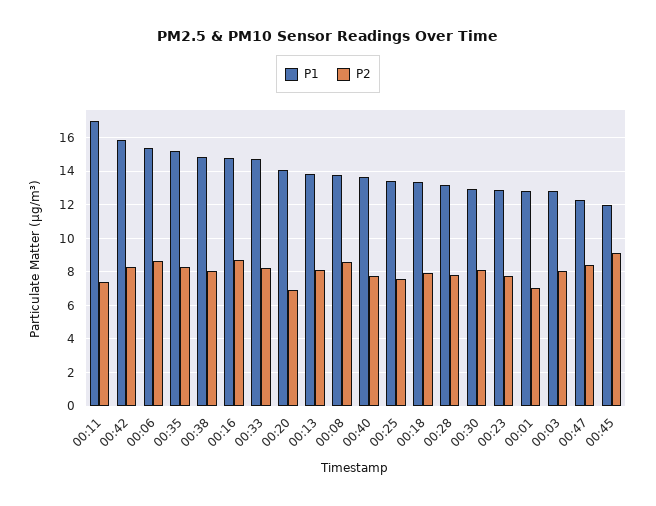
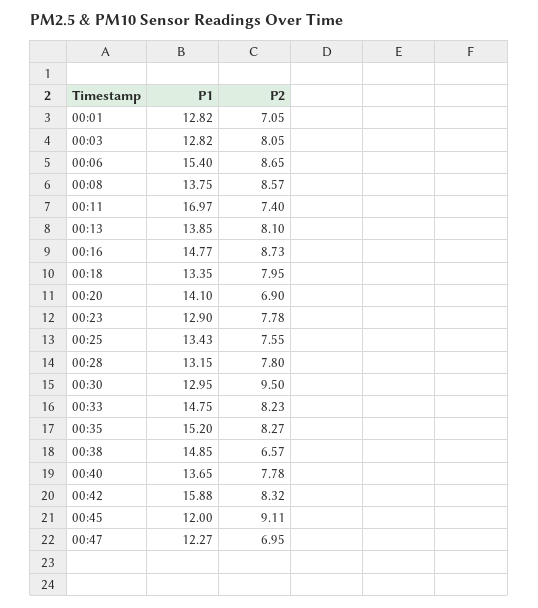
P2, 00:38: 8 -> 6.57
P2, 00:30: 8 -> 9.5
P2, 00:47: 8.5 -> 6.95

